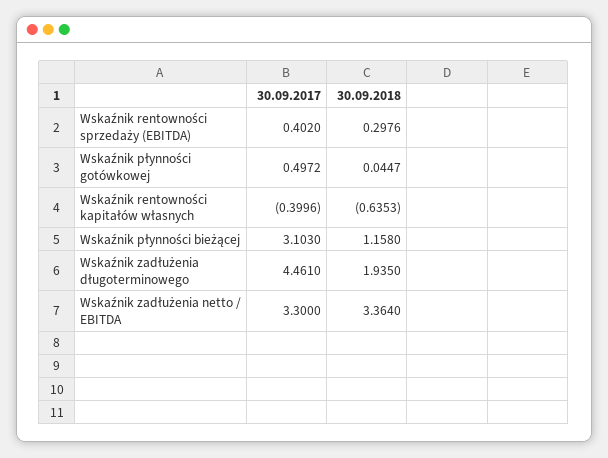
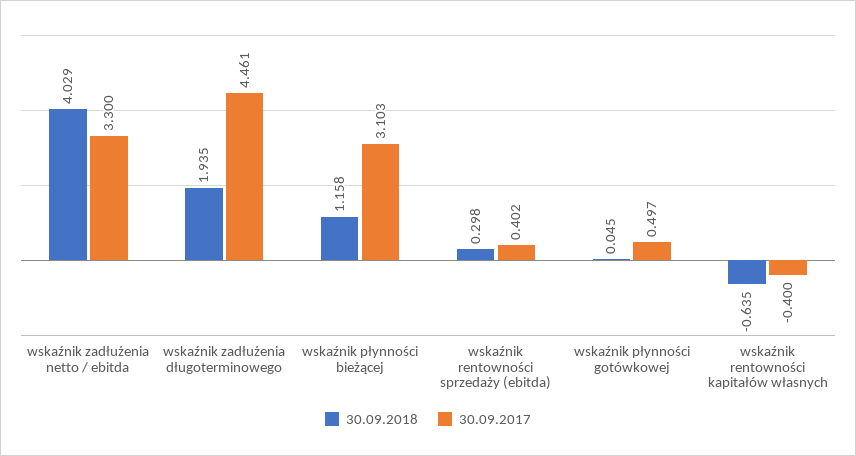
30.09.2018, Wskaźnik zadłużenia netto / EBITDA: 3.364 -> 4.029

